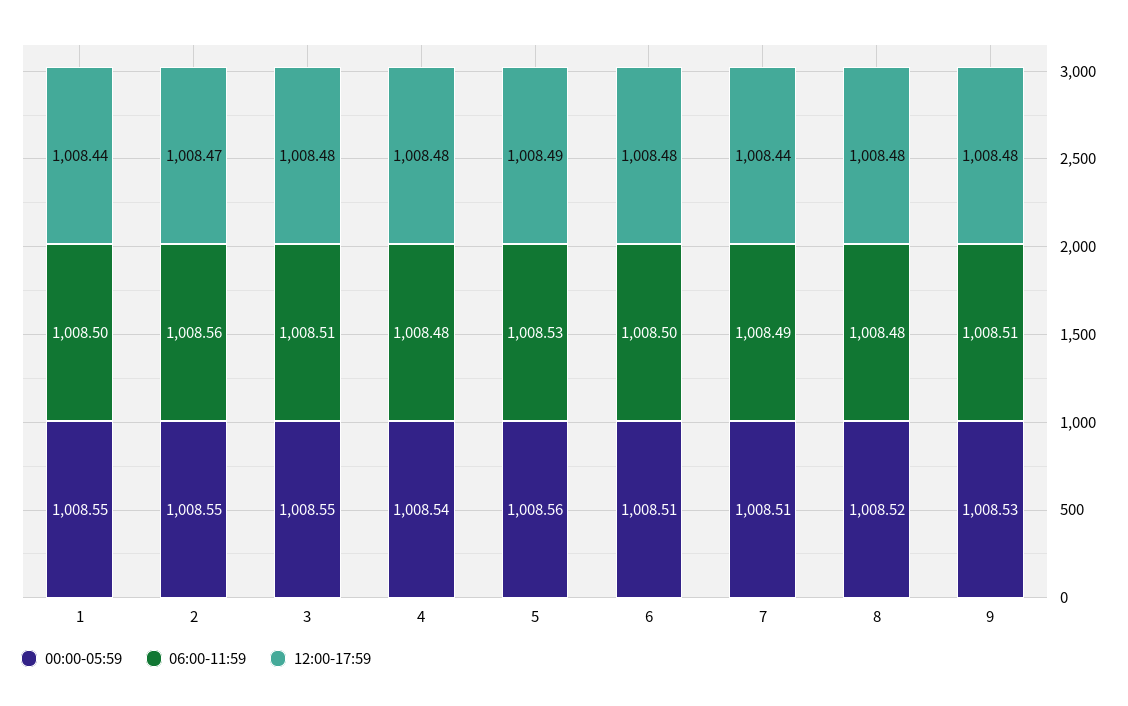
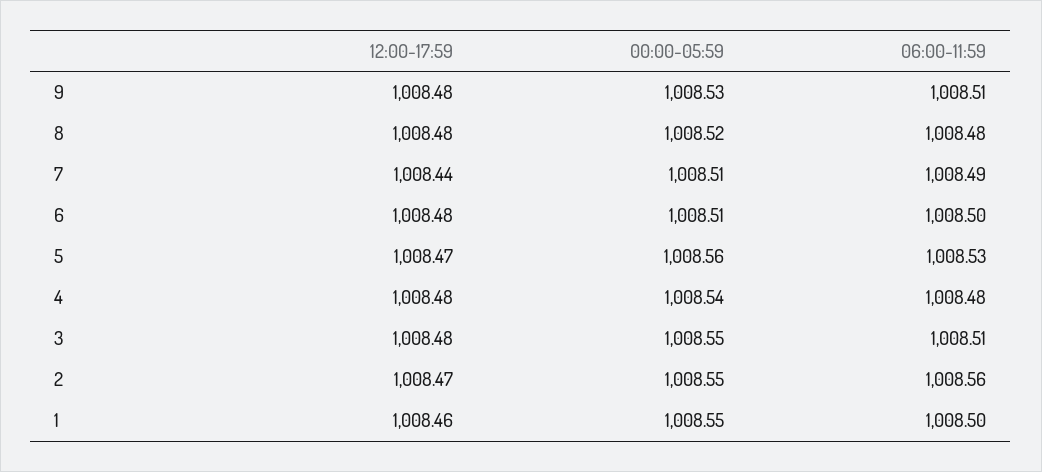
12:00-17:59, 1: 1008.44 -> 1008.46
12:00-17:59, 5: 1008.49 -> 1008.47

